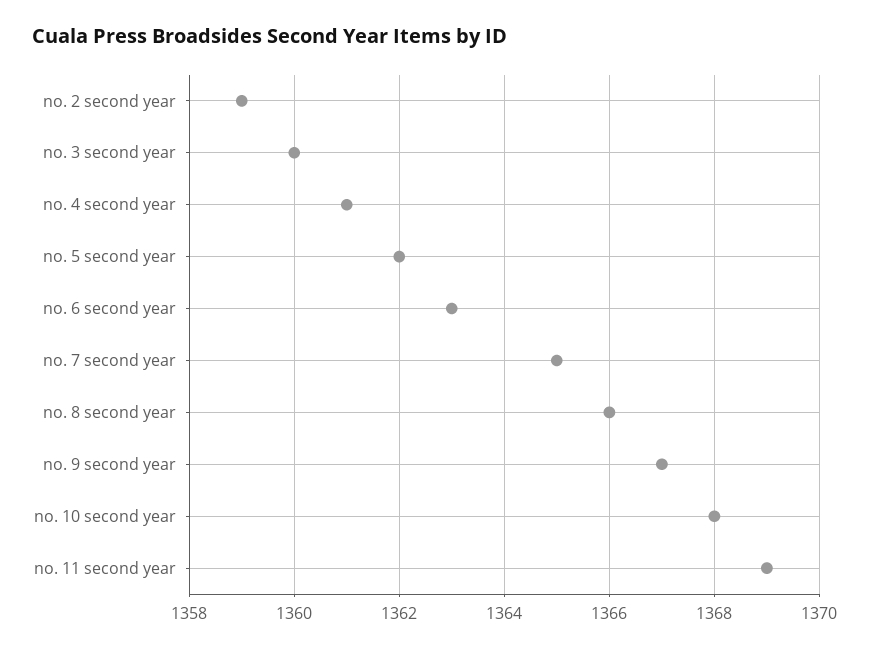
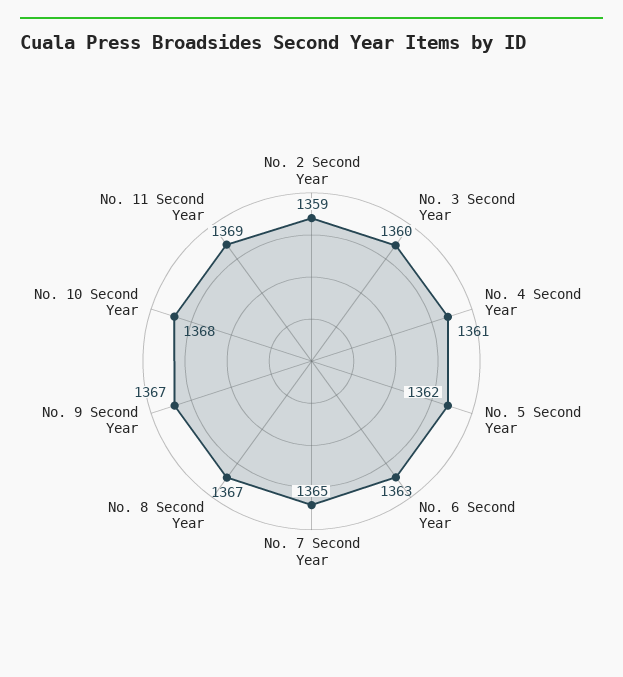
no. 8 second year: 1366 -> 1367

